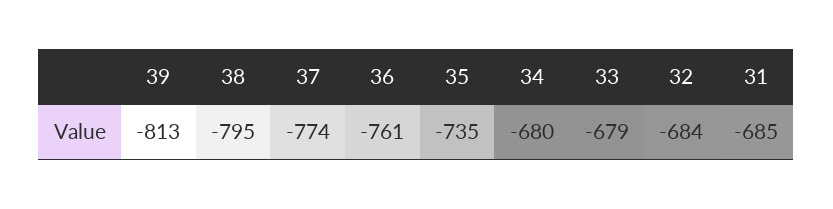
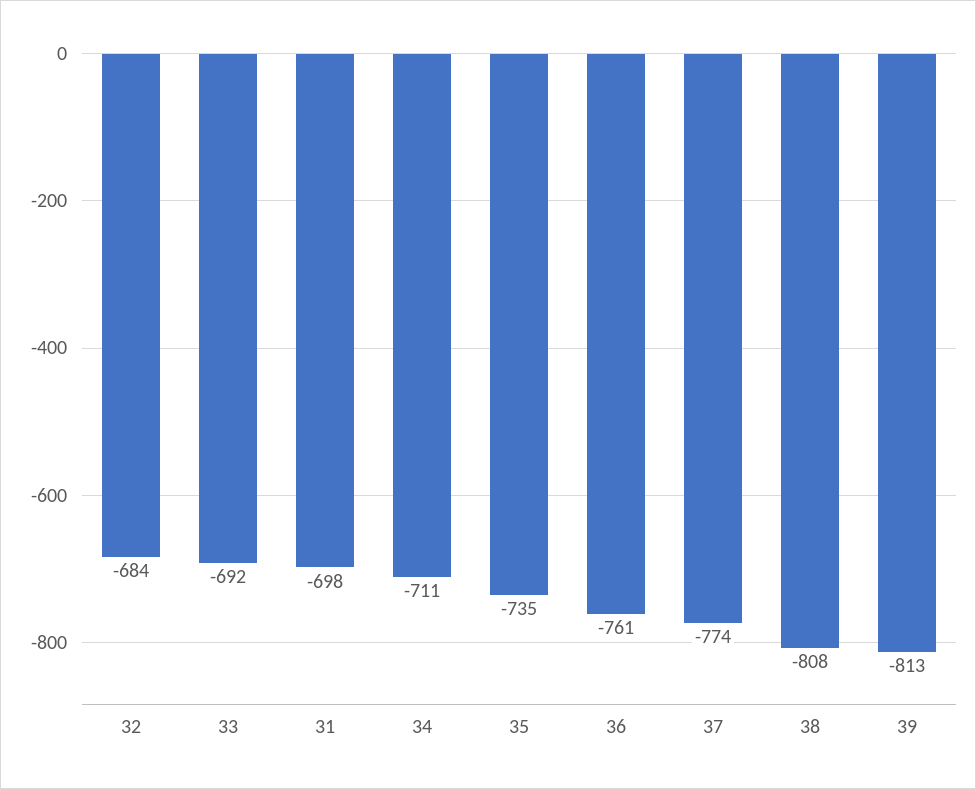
38: -795 -> -808
34: -680 -> -711
33: -679 -> -692
31: -685 -> -698

